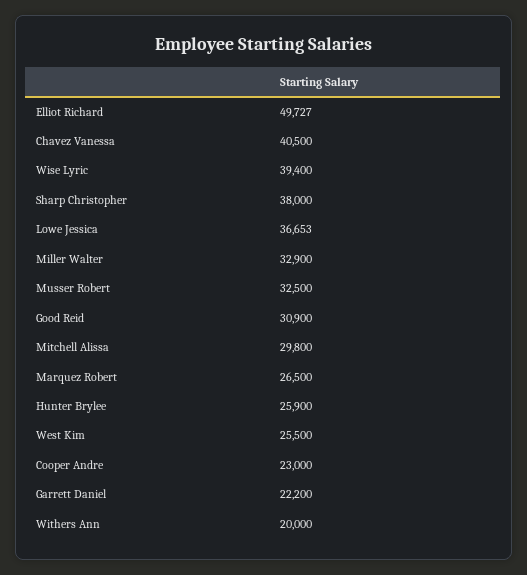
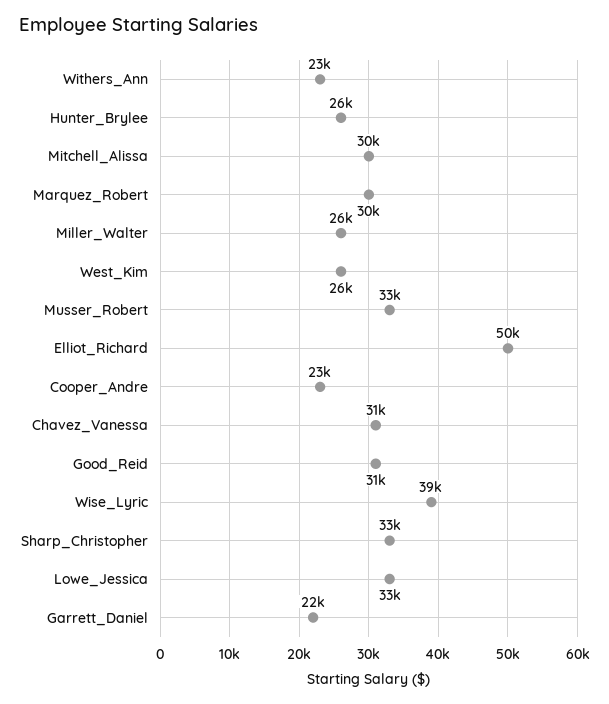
Chavez Vanessa: 40500 -> 31000
Sharp Christopher: 38000 -> 33000
Lowe Jessica: 36653 -> 33000
Miller Walter: 32900 -> 26000
Marquez Robert: 26500 -> 30000
Withers Ann: 20000 -> 23000

